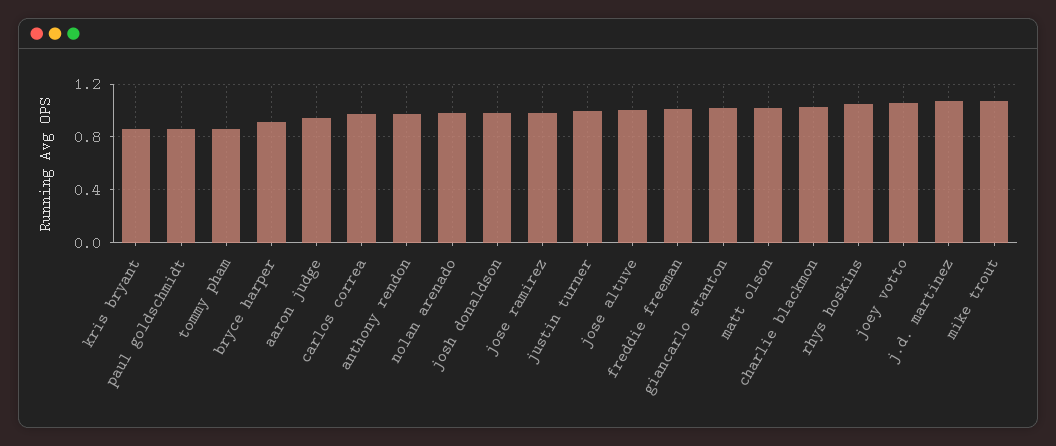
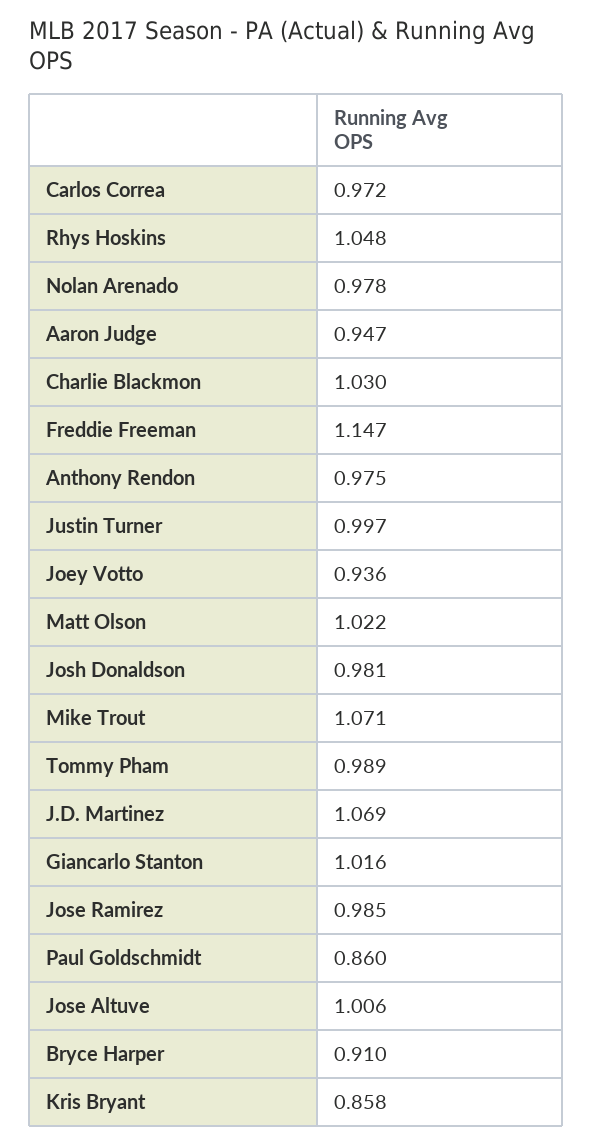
tommy pham: 0.85 -> 0.989
freddie freeman: 1 -> 1.147
joey votto: 1.05 -> 0.936

